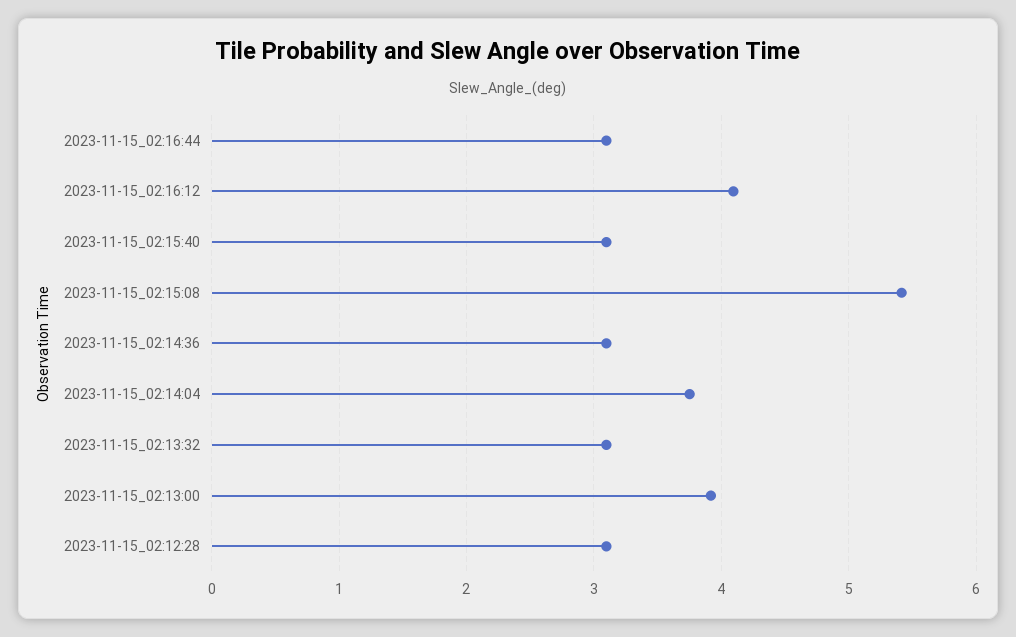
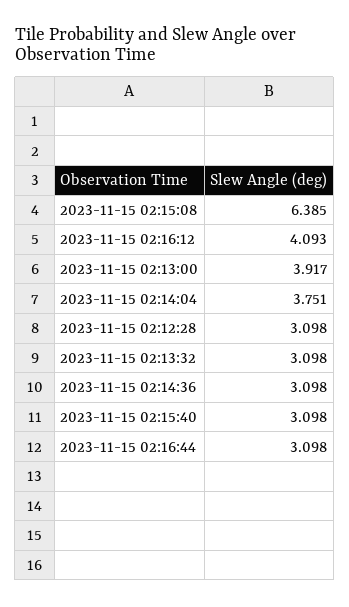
2023-11-15_02:15:08: 5.4 -> 6.385

